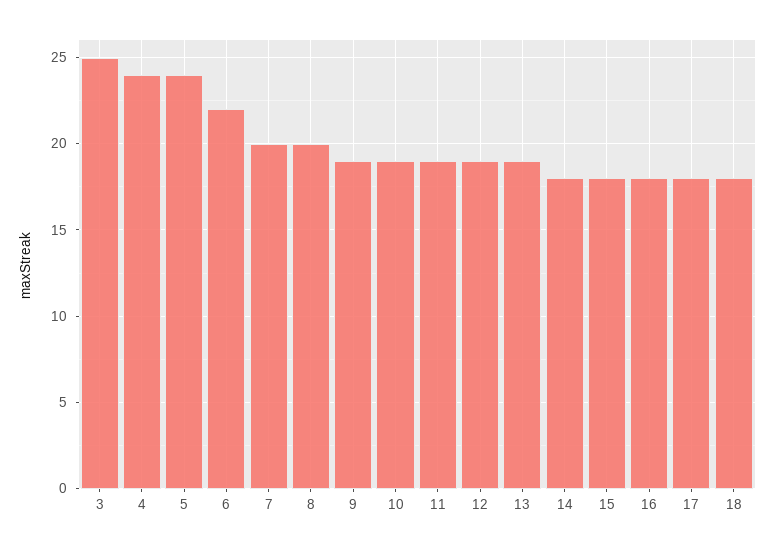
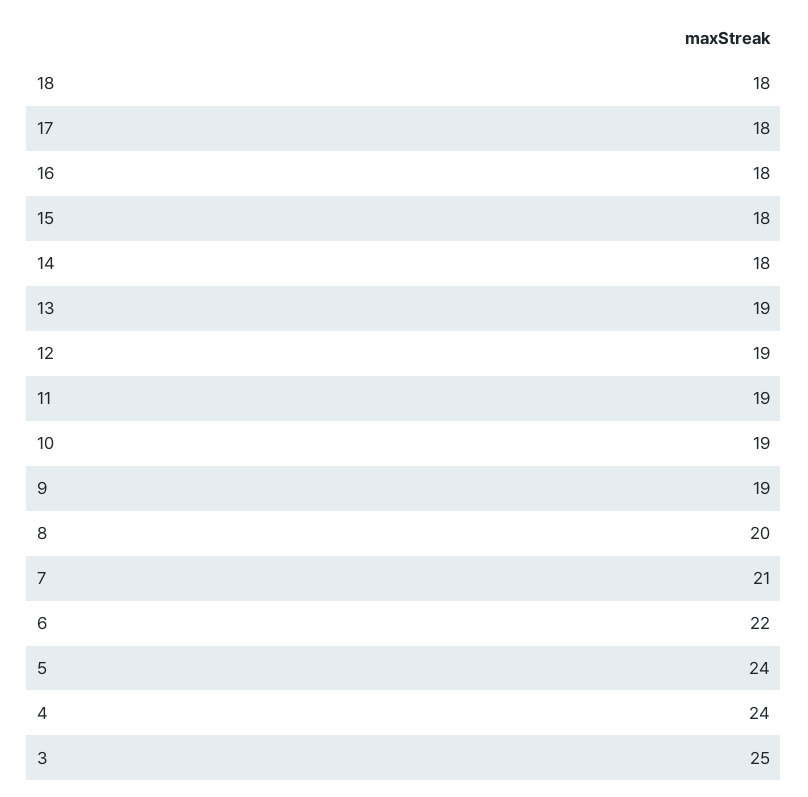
7: 20 -> 21

